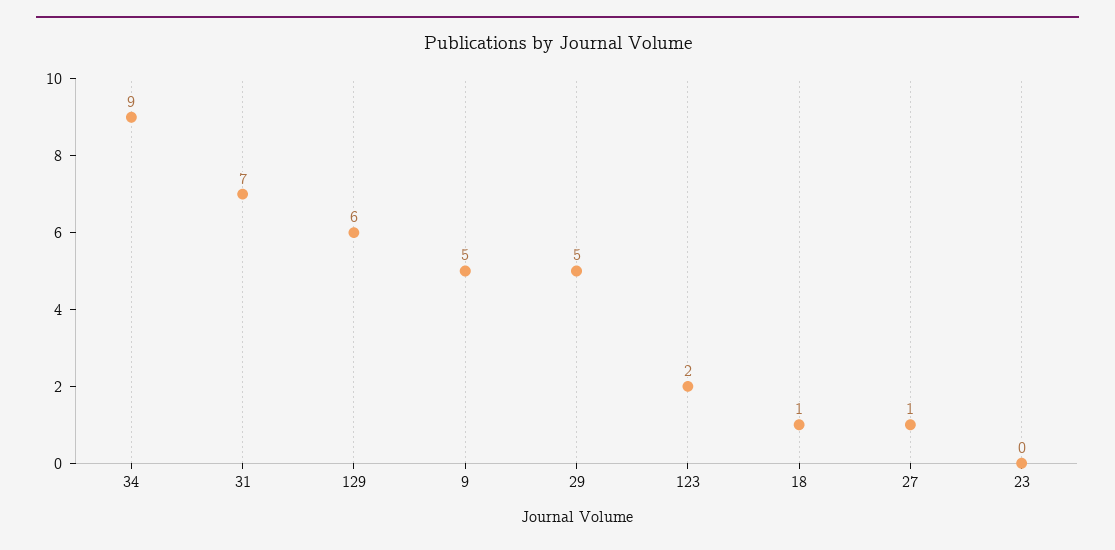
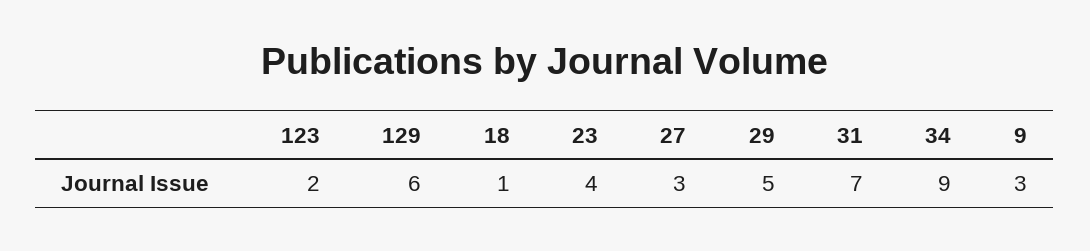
9: 5 -> 3
27: 1 -> 3
23: 0 -> 4

